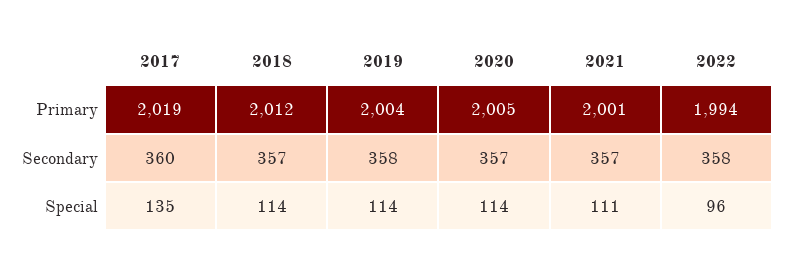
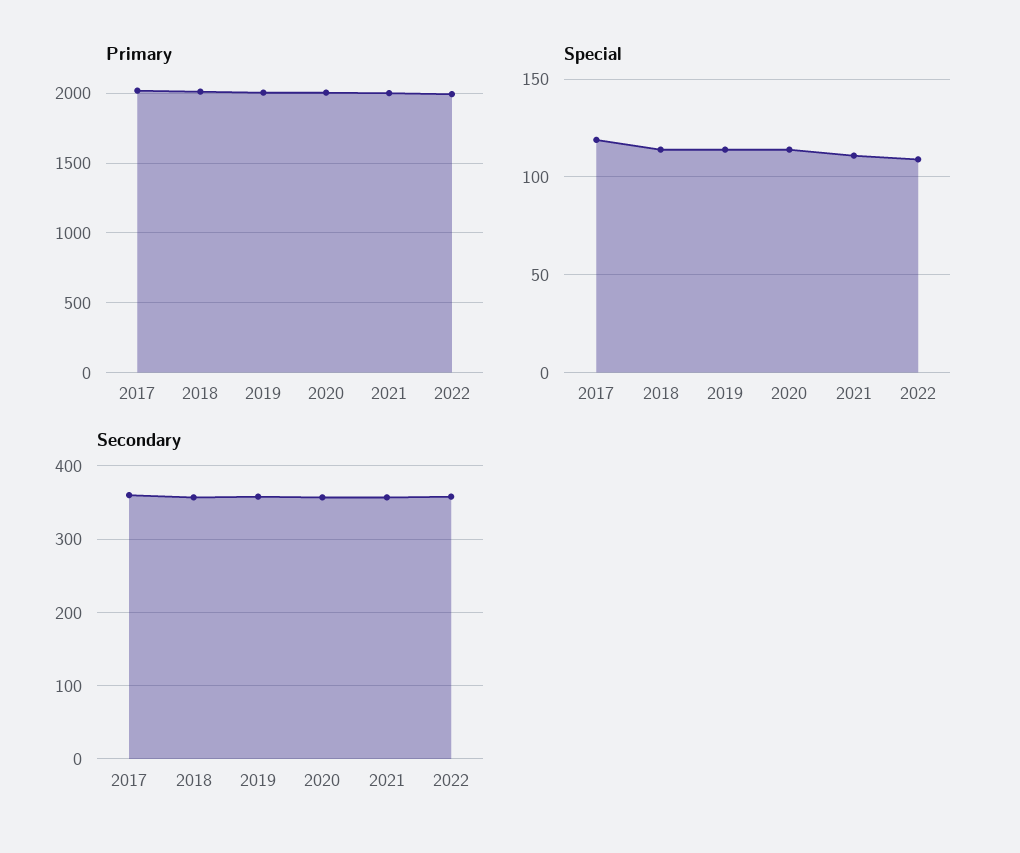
Special, 2017: 135 -> 120
Special, 2022: 96 -> 110

